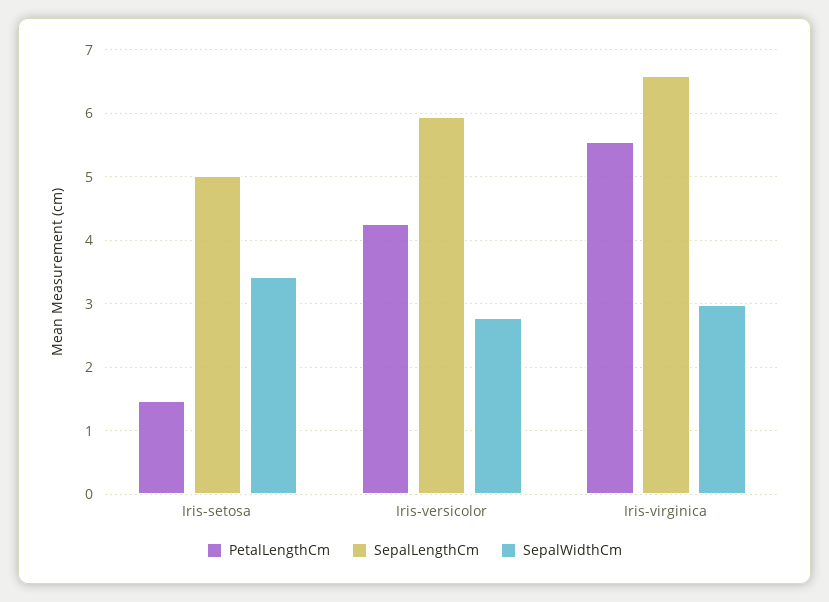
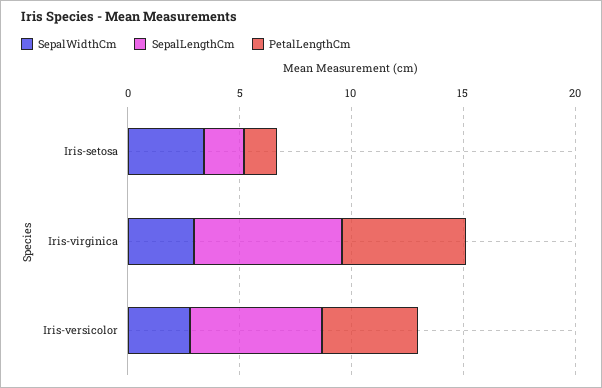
SepalLengthCm, Iris-setosa: 5 -> 2

